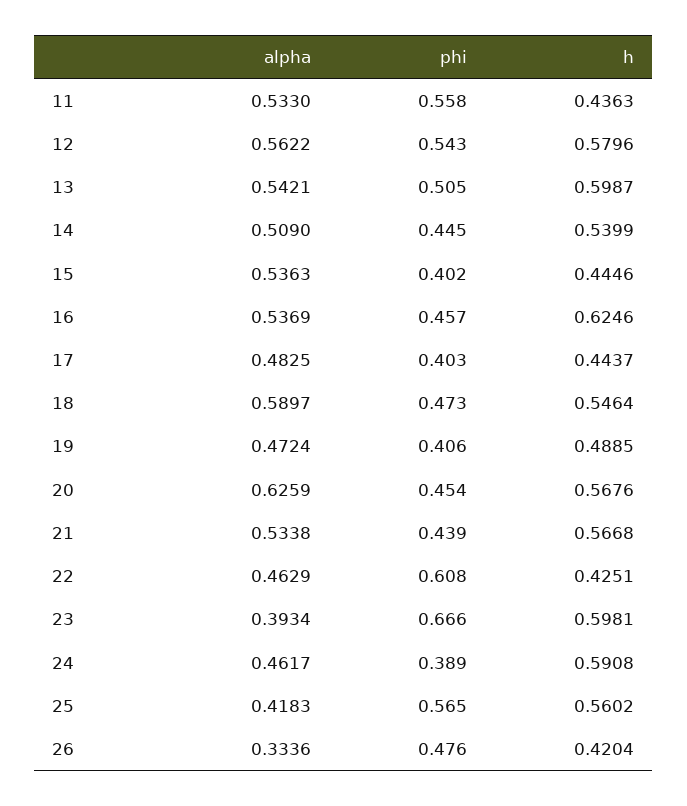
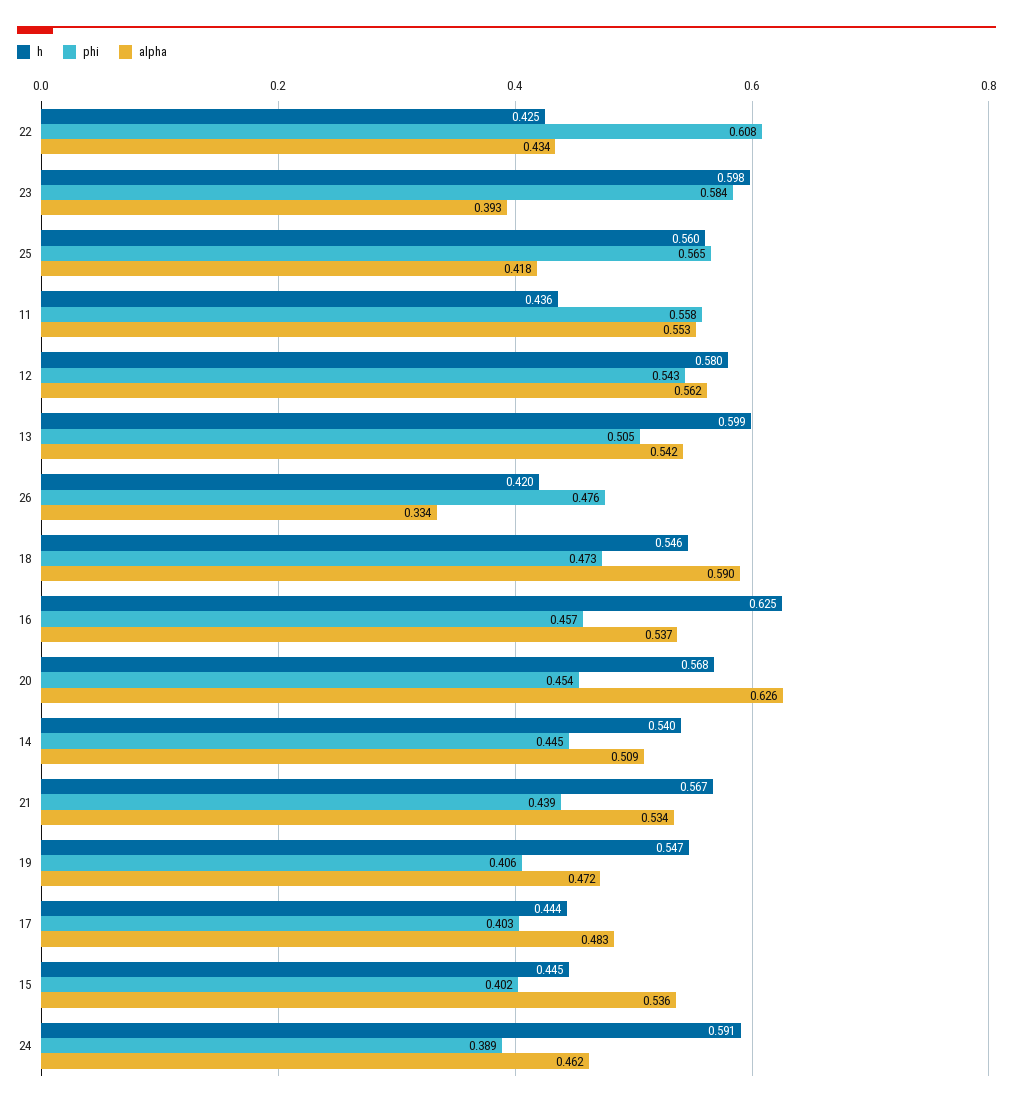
alpha, 11: 0.533 -> 0.553
h, 19: 0.4885 -> 0.547
alpha, 22: 0.4629 -> 0.434
phi, 23: 0.666 -> 0.584

